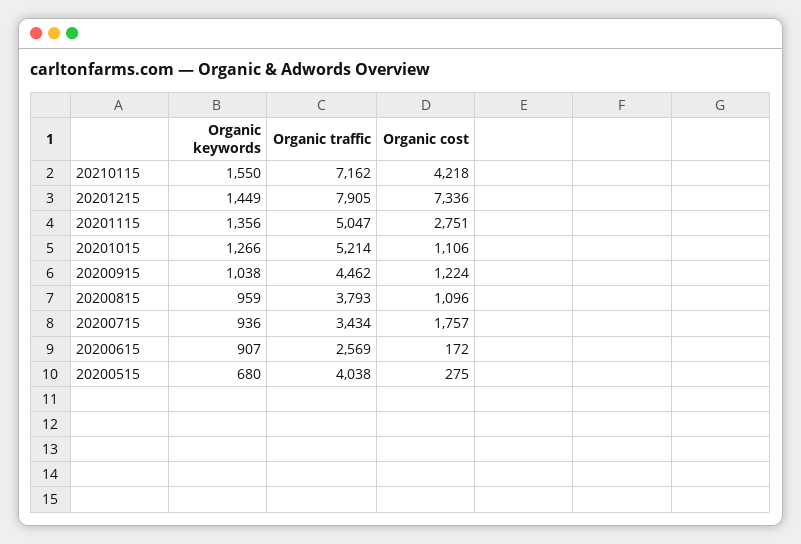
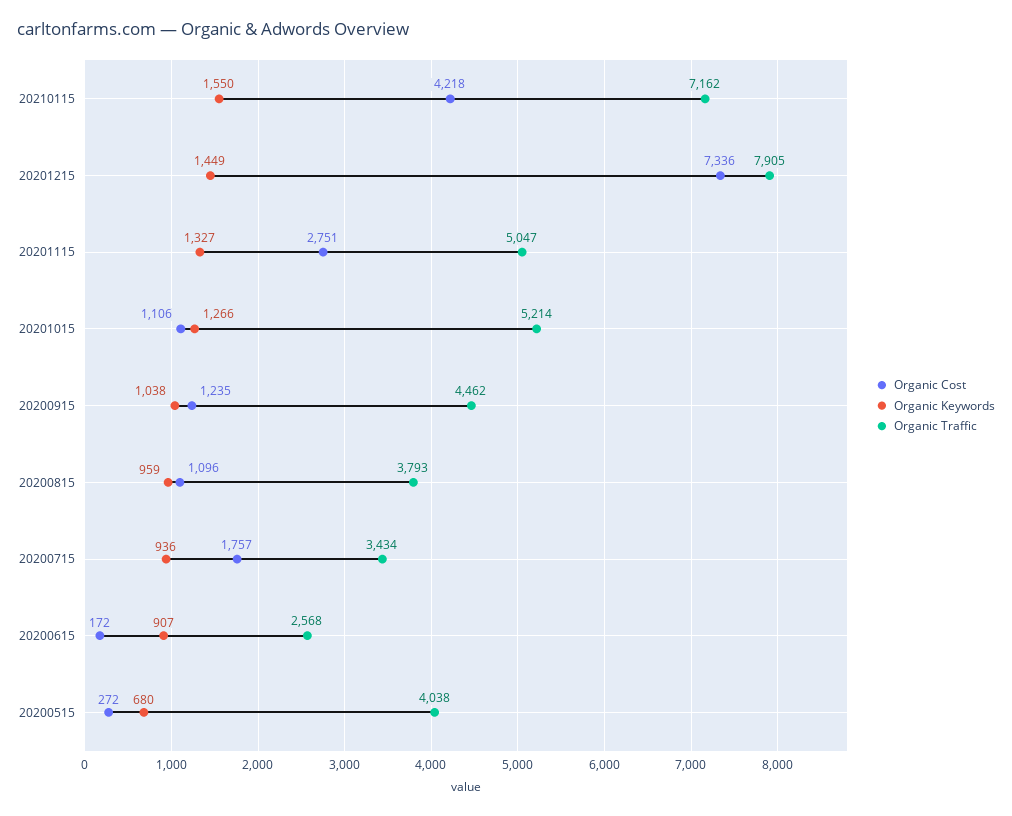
Organic keywords, 20201115: 1356 -> 1327
Organic cost, 20200915: 1224 -> 1235
Organic traffic, 20200615: 2569 -> 2568
Organic cost, 20200515: 275 -> 272

